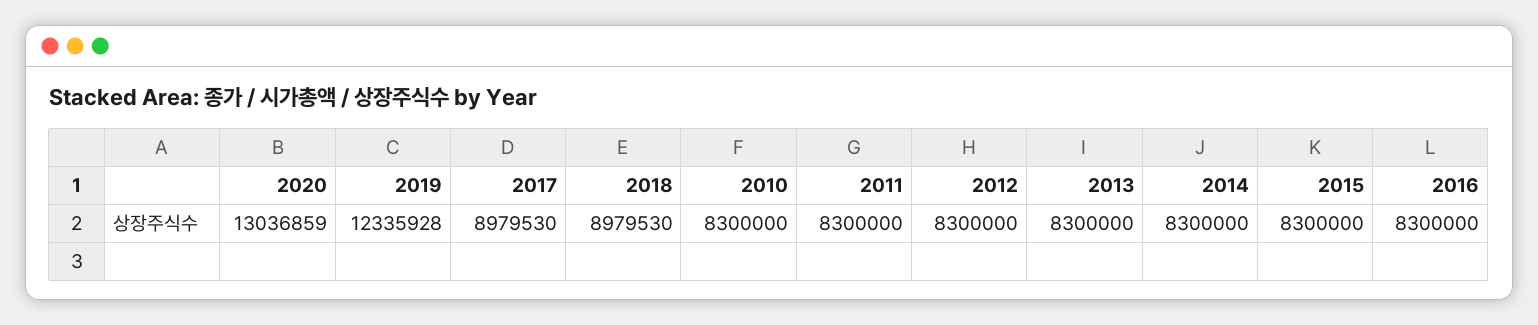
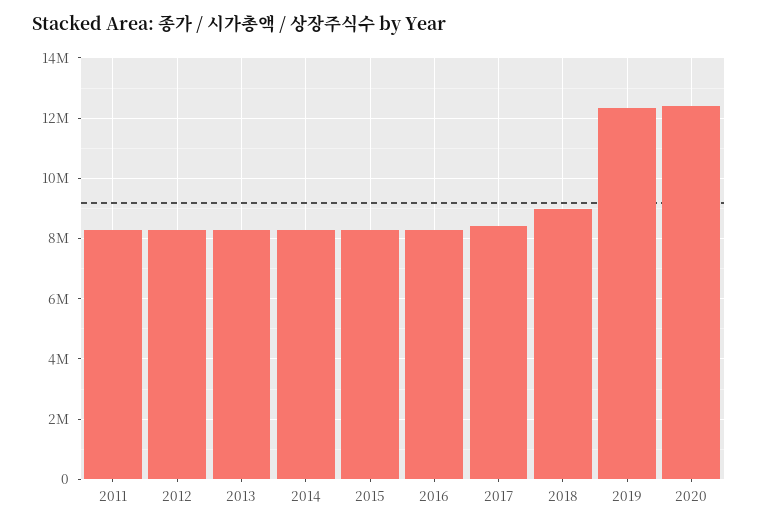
2020: 13036859 -> 12400000
2017: 8979530 -> 8400000
2010: 8300000 -> none

